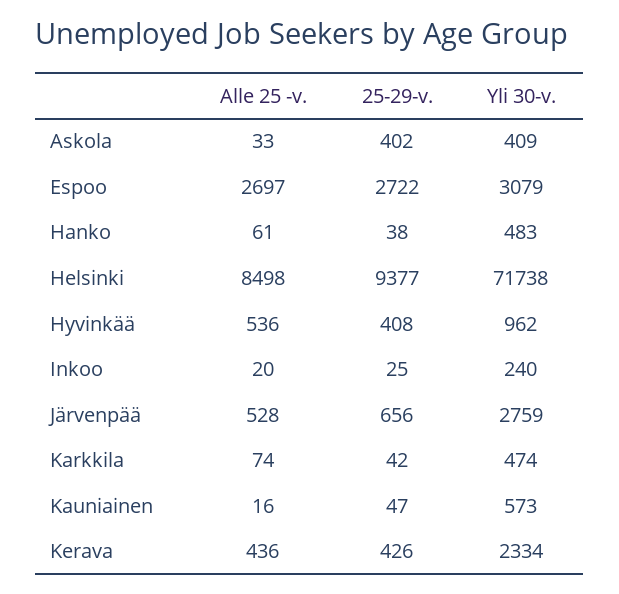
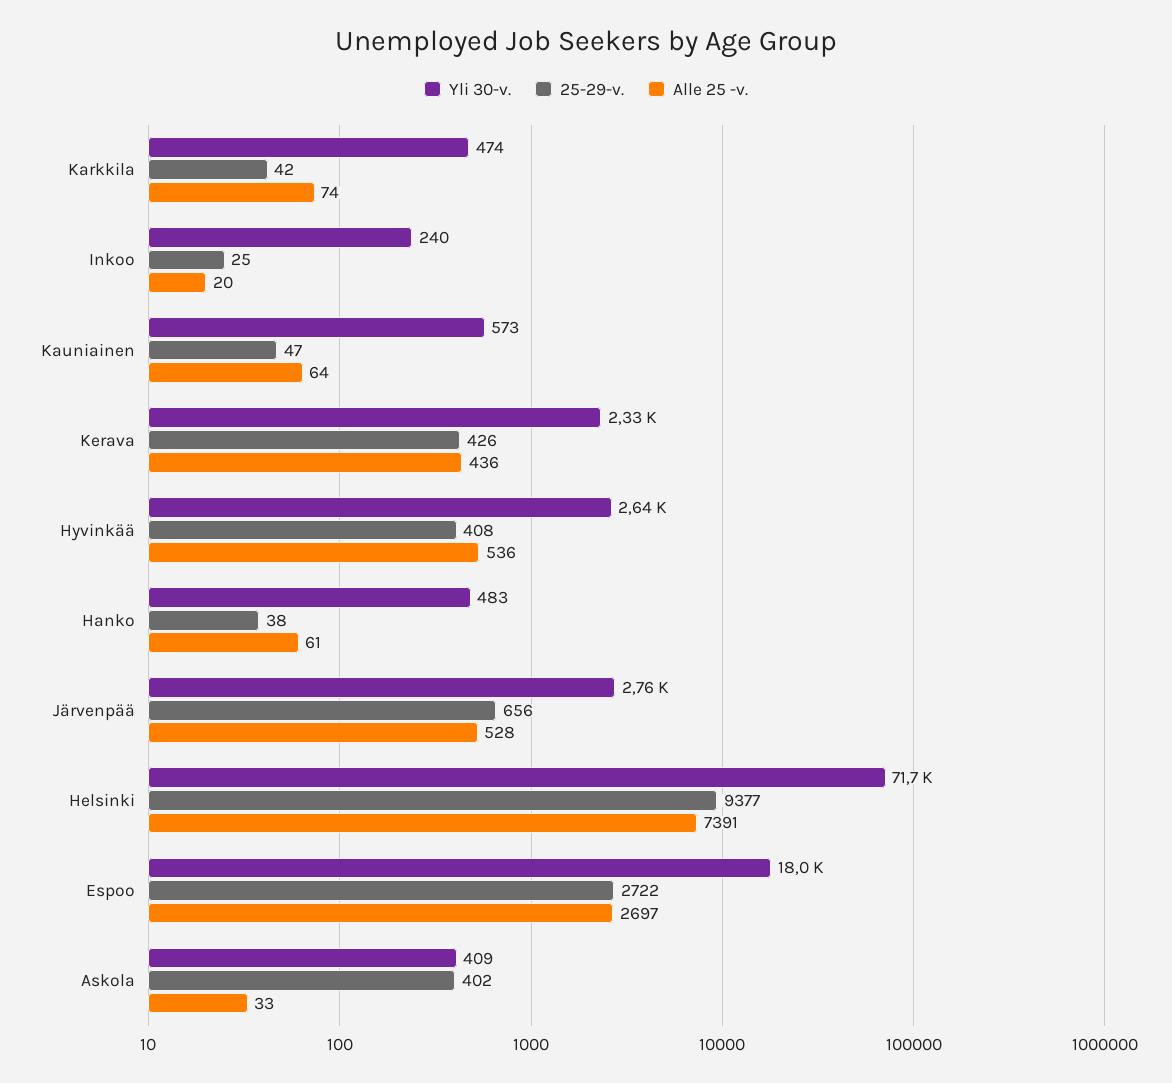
Yli 30-v., Espoo: 3079 -> 18000
Alle 25 -v., Helsinki: 8498 -> 7391
Yli 30-v., Hyvinkää: 962 -> 2640
Alle 25 -v., Kauniainen: 16 -> 64

